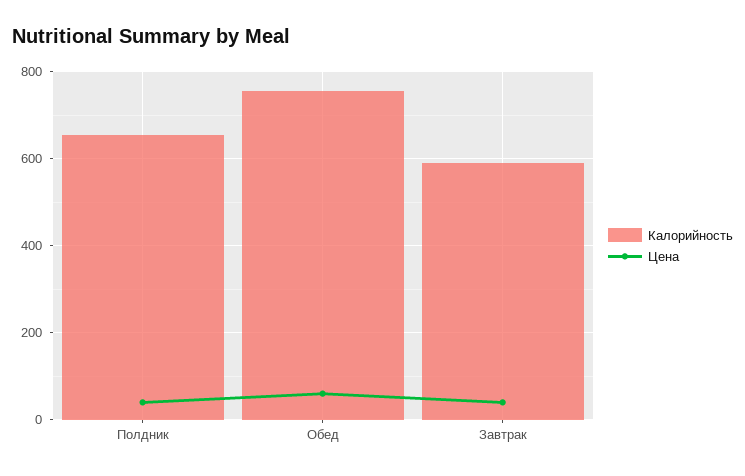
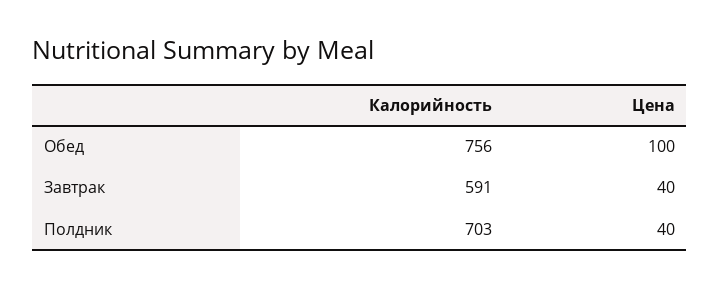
Калорийность, Полдник: 660 -> 703
Цена, Обед: 60 -> 100

